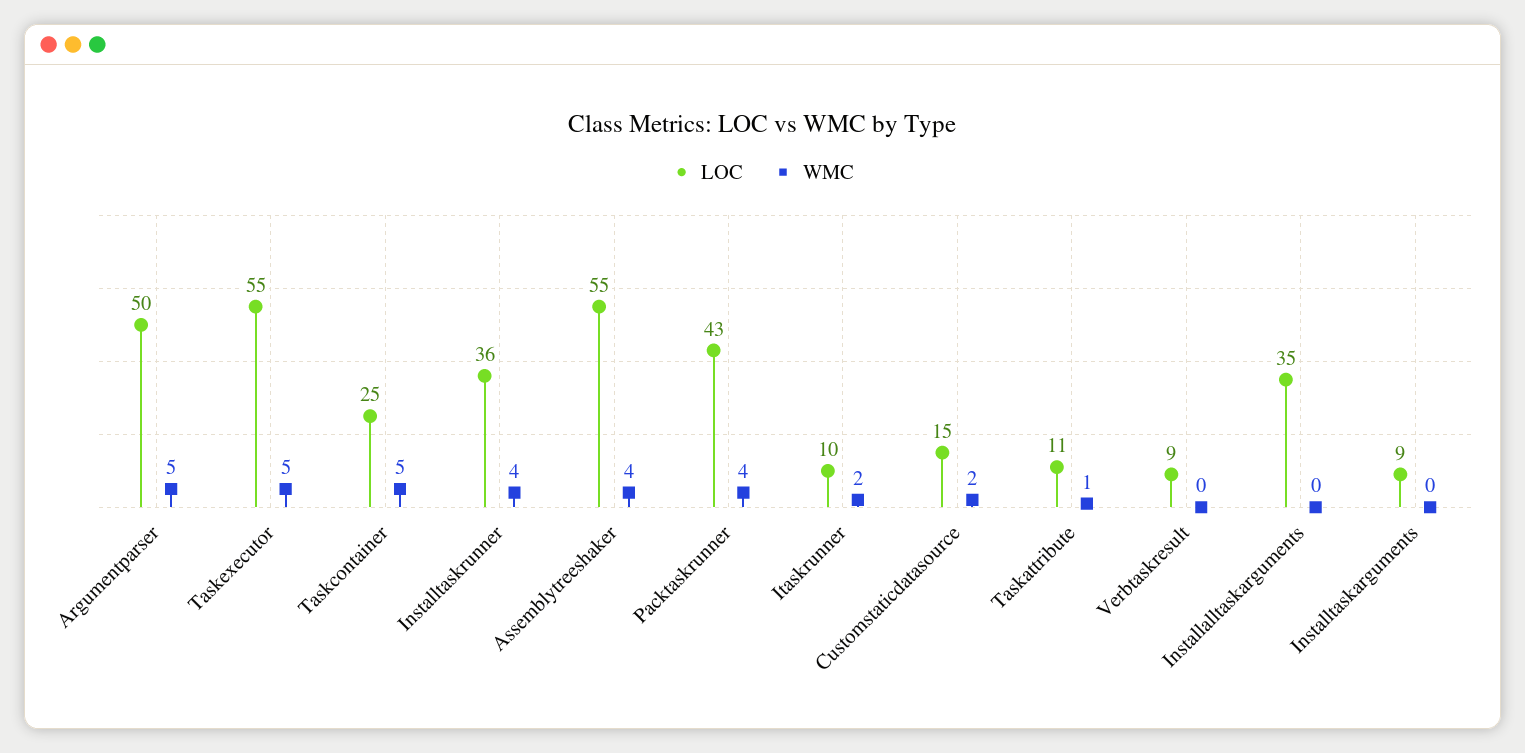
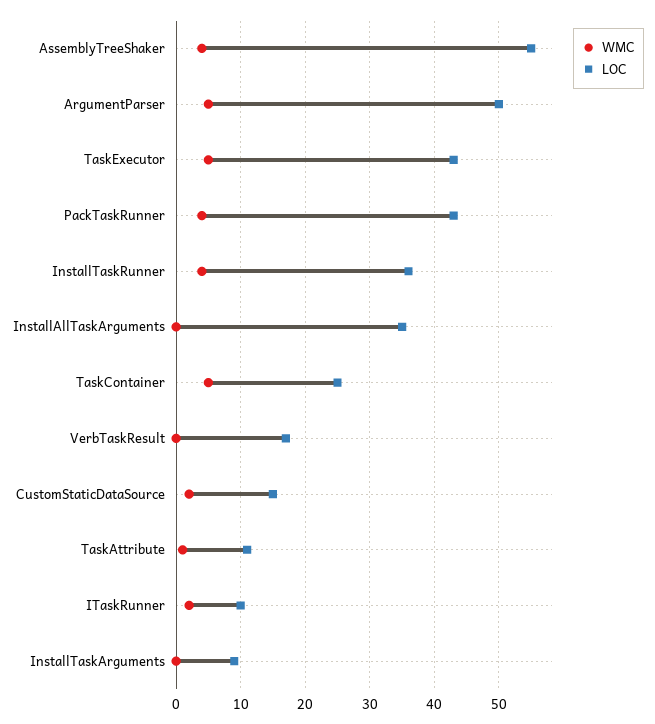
LOC, Taskexecutor: 55 -> 43
LOC, Verbtaskresult: 9 -> 17

